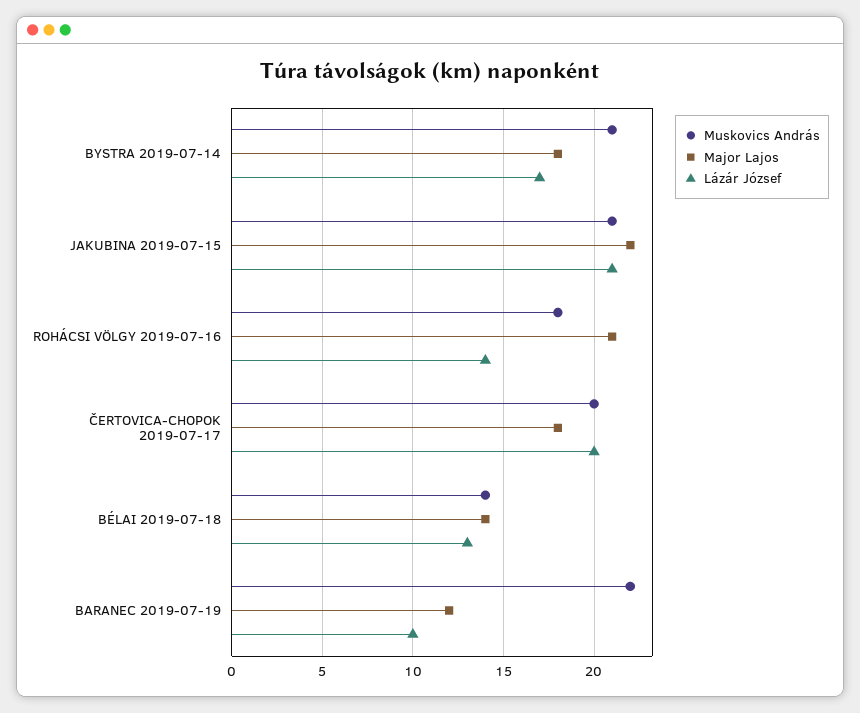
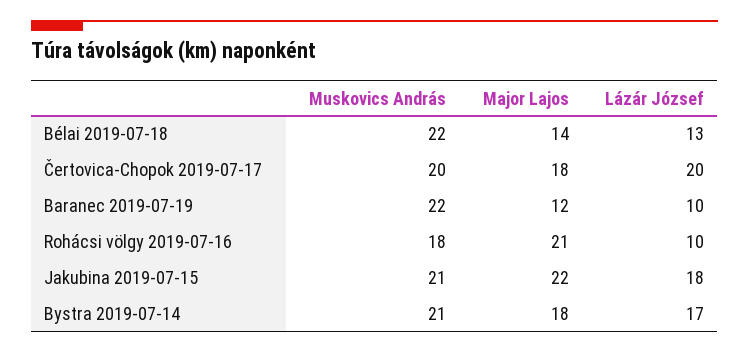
Lázár József, JAKUBINA 2019-07-15: 21 -> 18
Lázár József, ROHÁCSI VÖLGY 2019-07-16: 14 -> 10
Muskovics András, BÉLAI 2019-07-18: 14 -> 22

